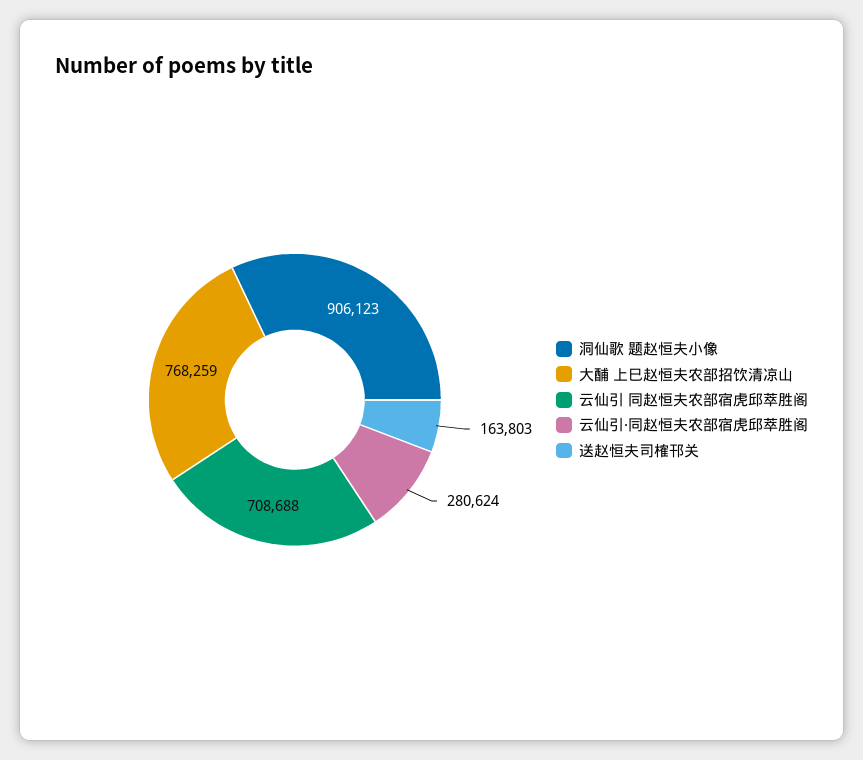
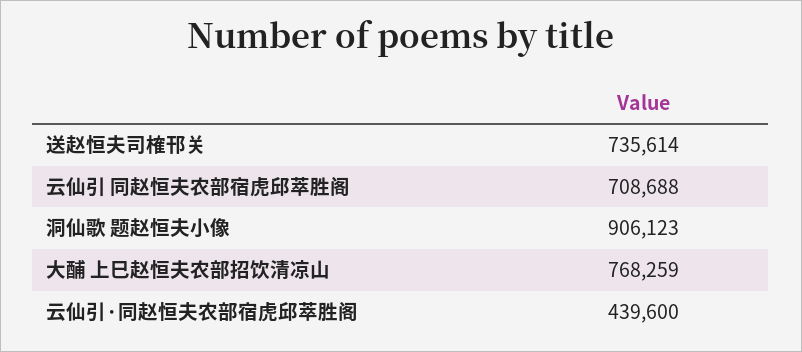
云仙引·同赵恒夫农部宿虎邱萃胜阁: 280624 -> 439600
送赵恒夫司榷邗关: 163803 -> 735614

